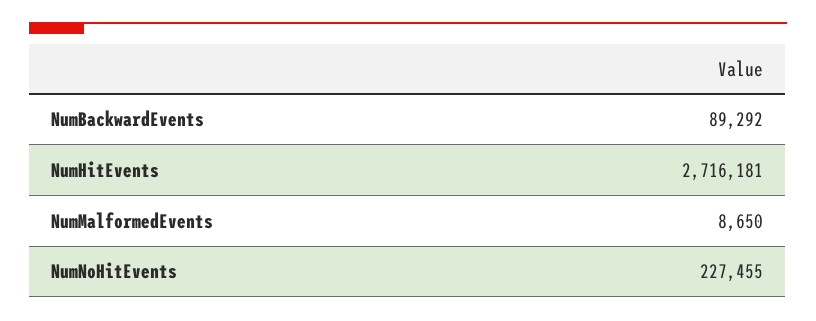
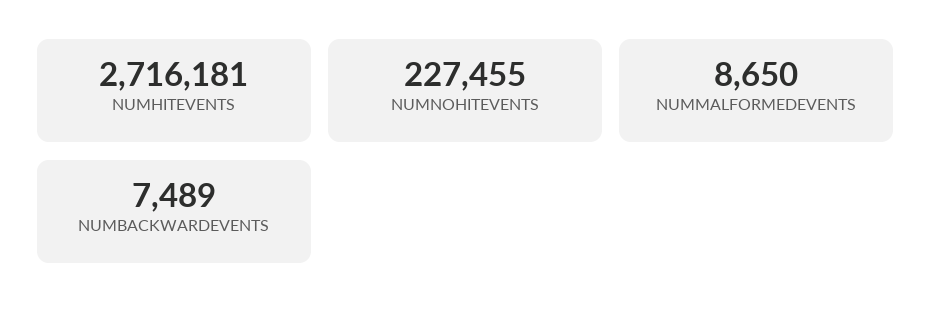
NumBackwardEvents: 89292 -> 7489

